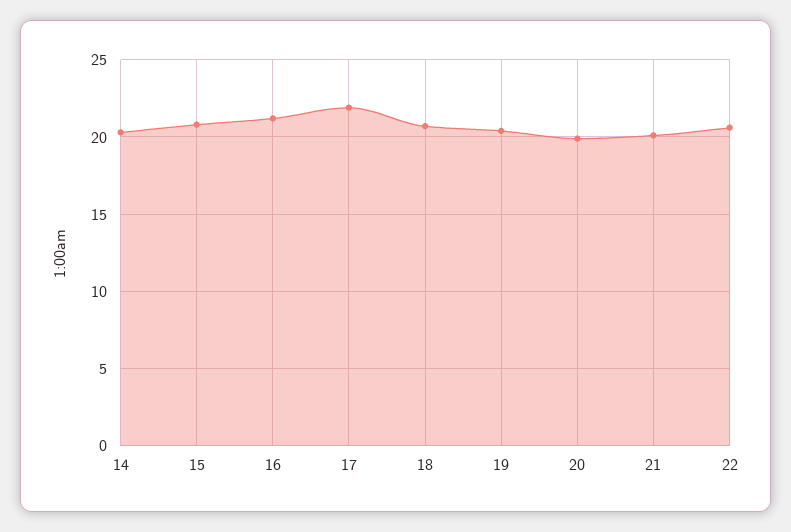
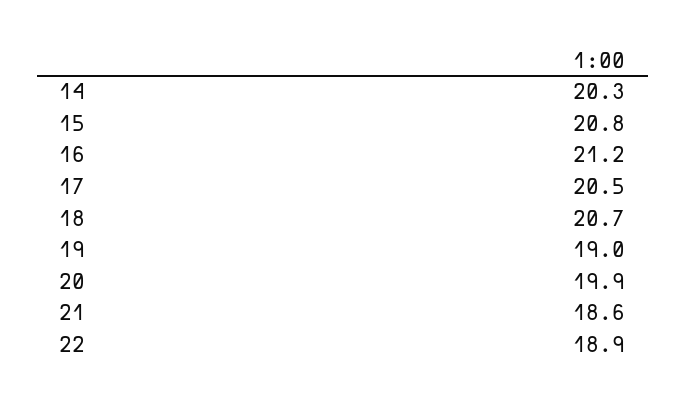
17: 22 -> 20.5
19: 20.5 -> 19
21: 20 -> 18.6
22: 20.5 -> 18.9

